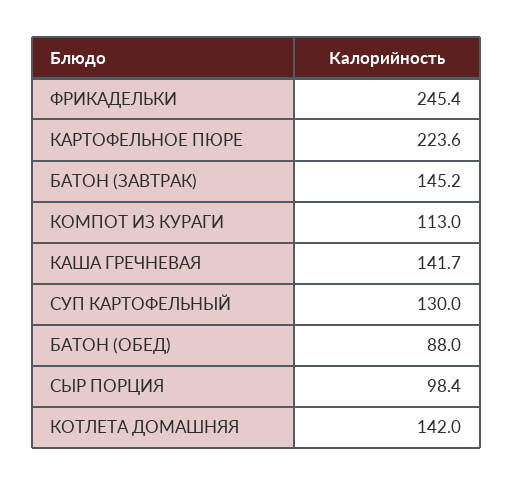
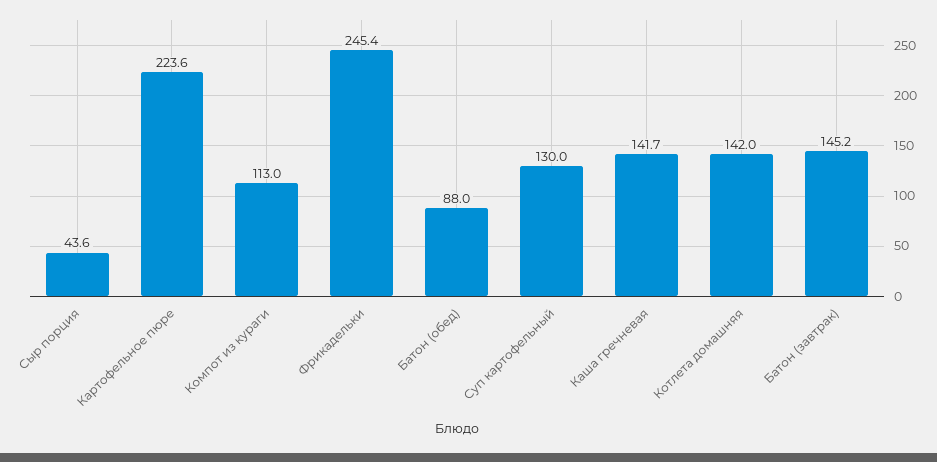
СЫР ПОРЦИЯ: 98.4 -> 43.6

